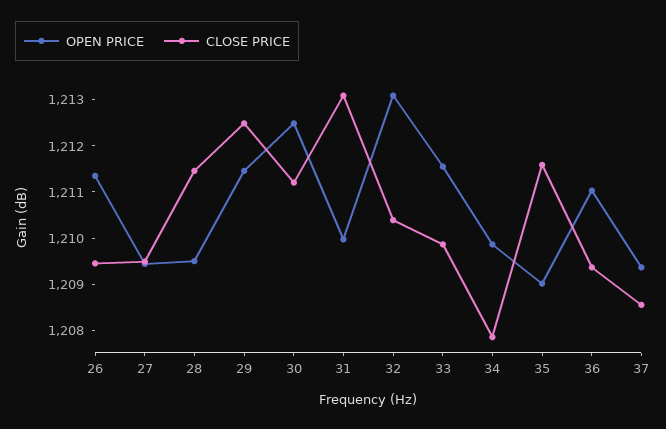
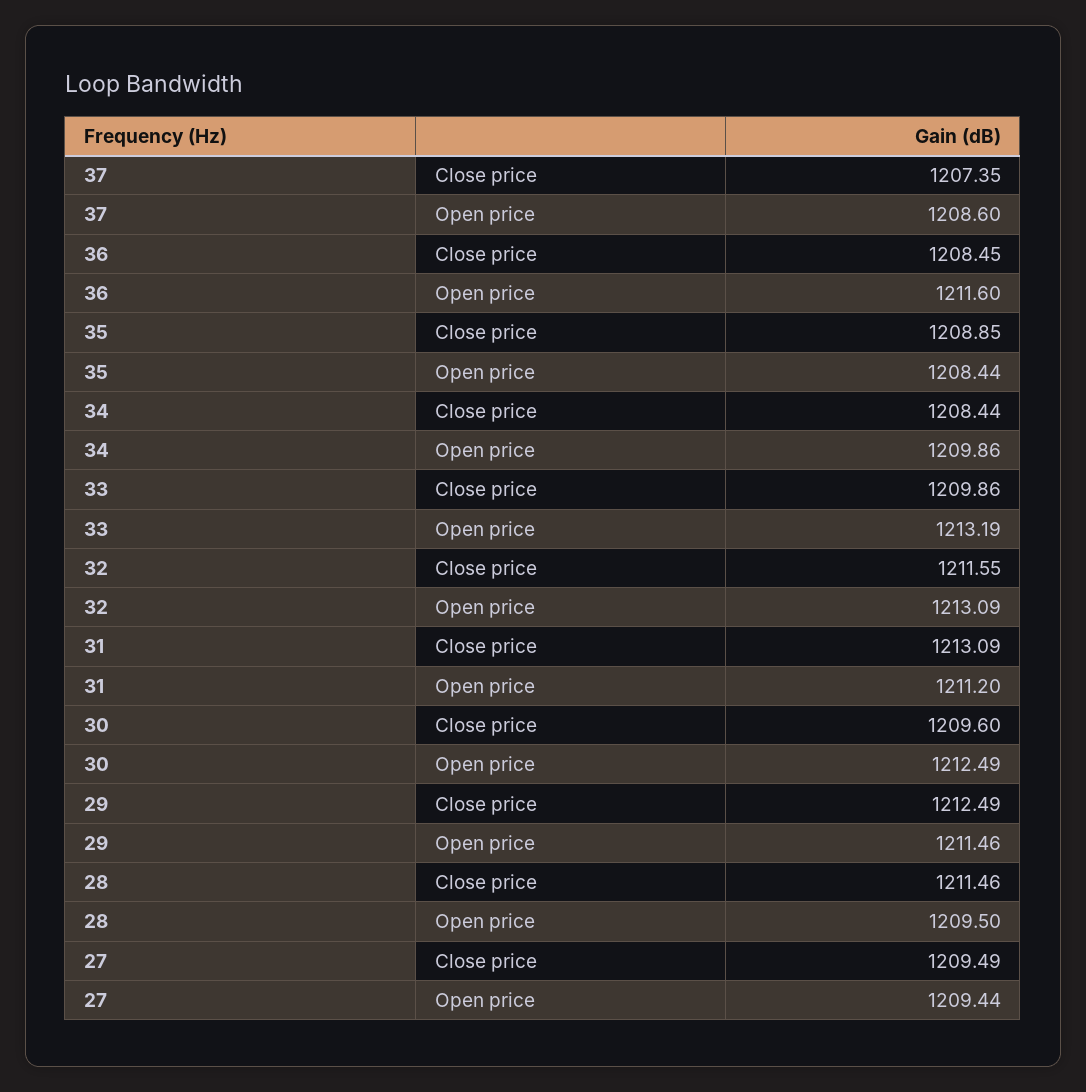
OPEN PRICE, 26: 1211.4 -> none
CLOSE PRICE, 26: 1209.4 -> none
CLOSE PRICE, 30: 1211.2 -> 1209.6
OPEN PRICE, 31: 1210 -> 1211.2
CLOSE PRICE, 32: 1210.4 -> 1211.55
OPEN PRICE, 33: 1211.6 -> 1213.19
CLOSE PRICE, 34: 1207.8 -> 1208.44
OPEN PRICE, 35: 1209 -> 1208.44
CLOSE PRICE, 35: 1211.6 -> 1208.85
OPEN PRICE, 36: 1211 -> 1211.6
CLOSE PRICE, 36: 1209.4 -> 1208.45
OPEN PRICE, 37: 1209.4 -> 1208.6
CLOSE PRICE, 37: 1208.6 -> 1207.35

